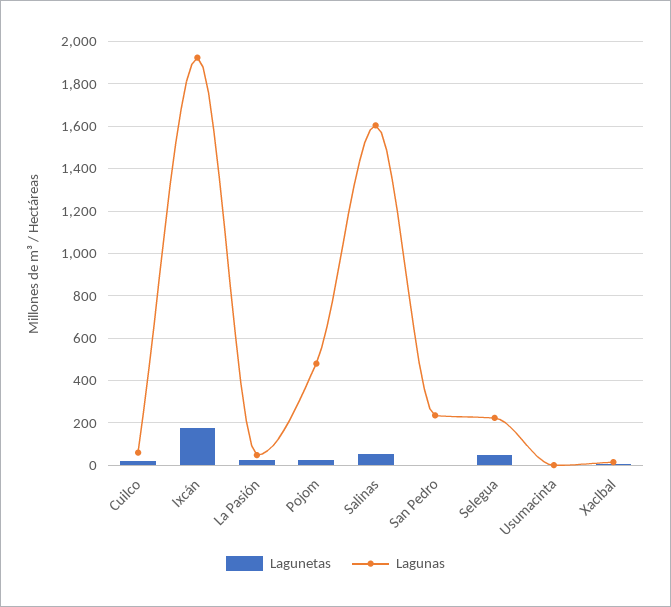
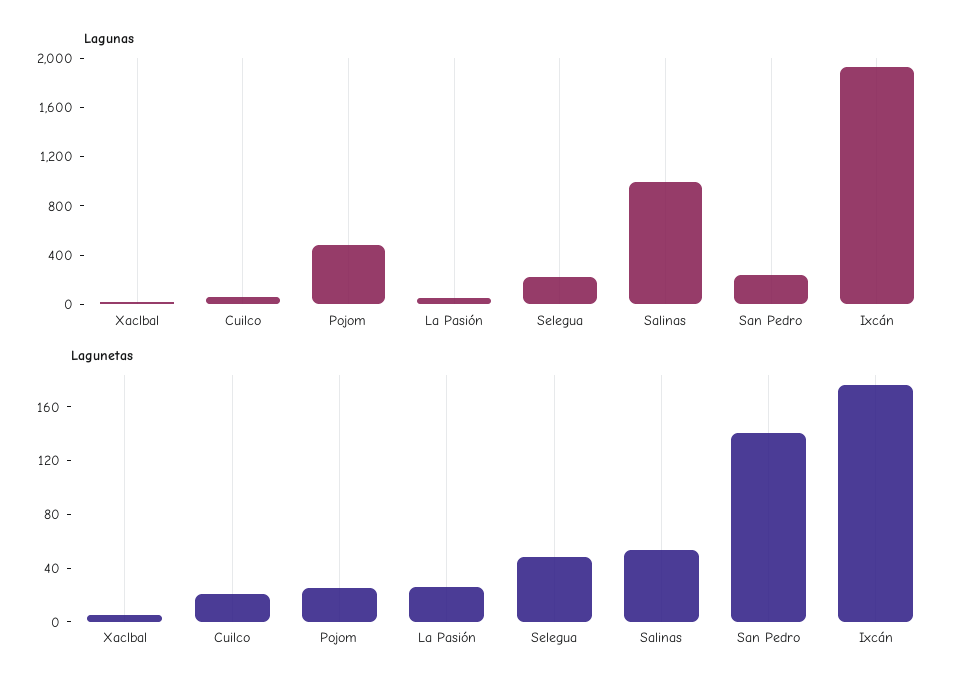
Lagunas, Salinas: 1600 -> 1000
Lagunetas, San Pedro: 0 -> 140
Lagunetas, Usumacinta: 0 -> none
Lagunas, Usumacinta: 0 -> none

